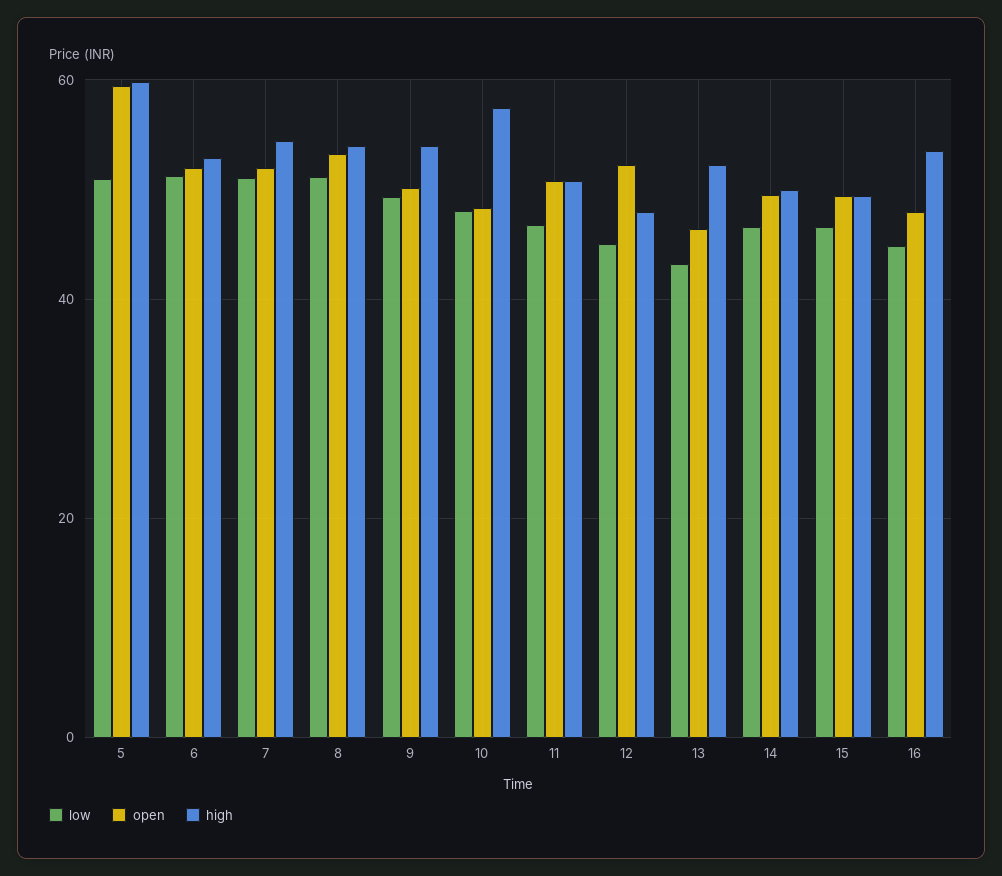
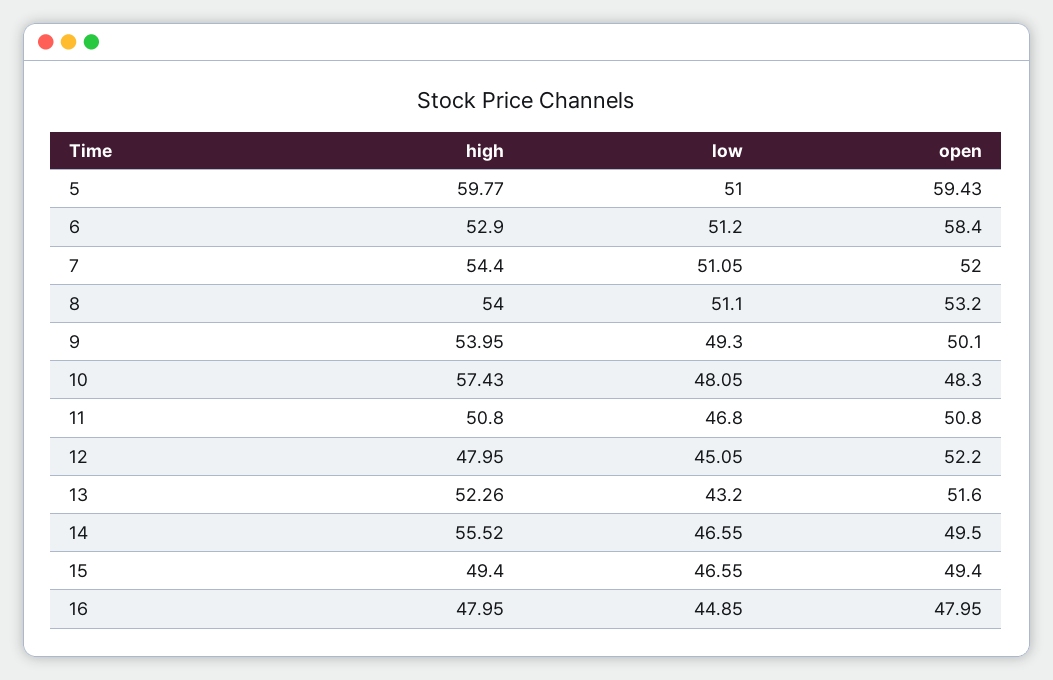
open, 6: 52 -> 58.4
open, 13: 46 -> 51.6
high, 14: 50 -> 55.52
high, 16: 54 -> 47.95

